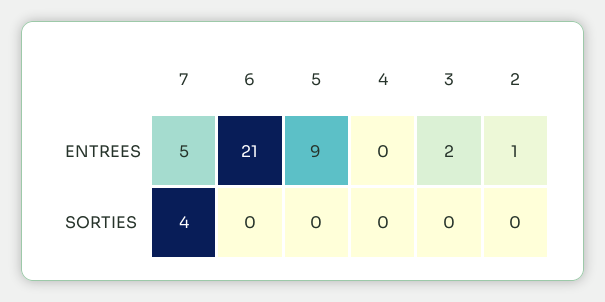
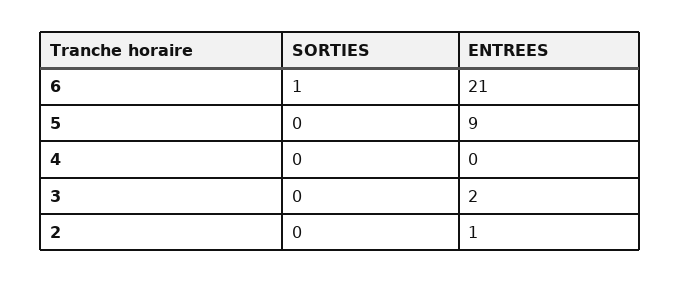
7, ENTREES: 5 -> none
7, SORTIES: 4 -> none
6, SORTIES: 0 -> 1

